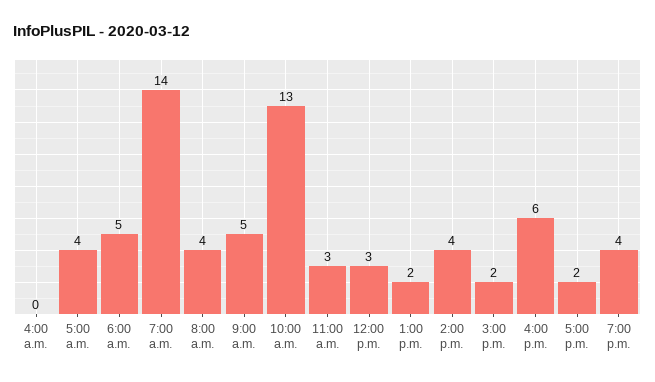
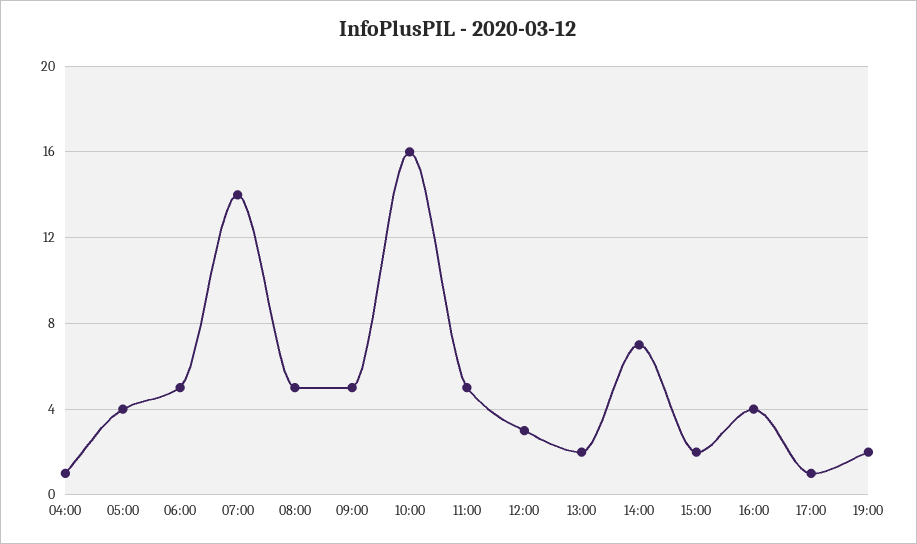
4:00 a.m.: 0 -> 1
8:00 a.m.: 4 -> 5
10:00 a.m.: 13 -> 16
11:00 a.m.: 3 -> 5
2:00 p.m.: 4 -> 7
4:00 p.m.: 6 -> 4
5:00 p.m.: 2 -> 1
7:00 p.m.: 4 -> 2

